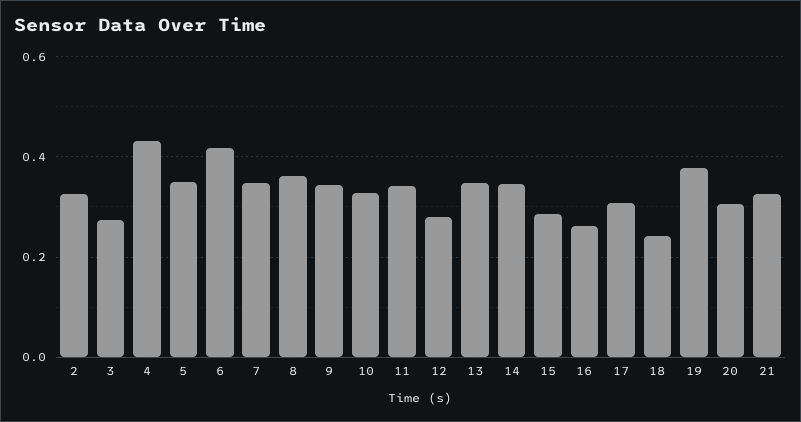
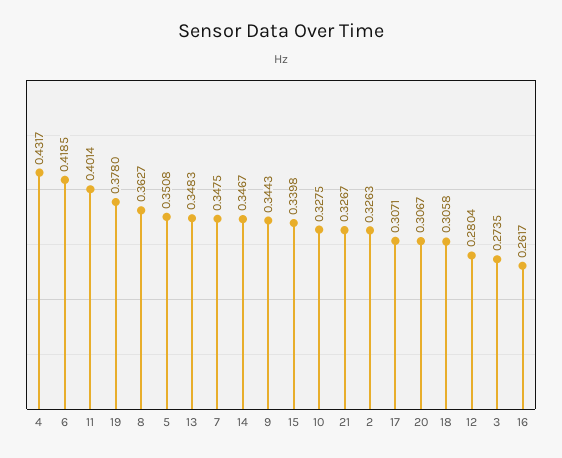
11: 0.34 -> 0.4014
15: 0.28 -> 0.3398
18: 0.24 -> 0.3058

